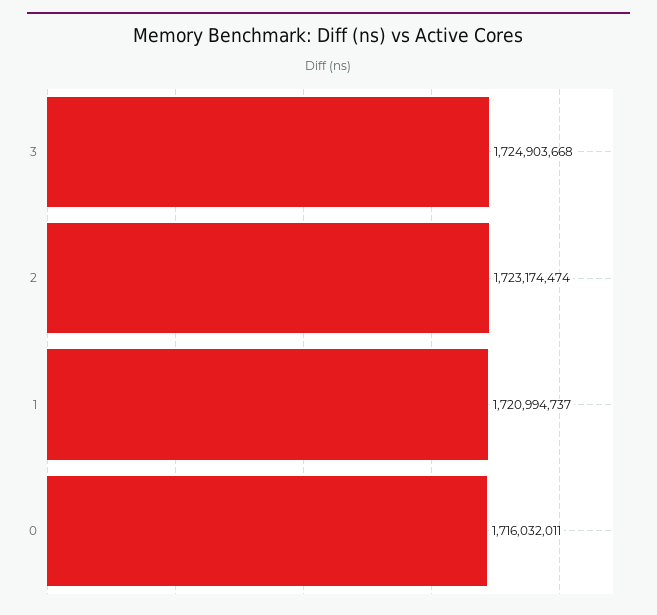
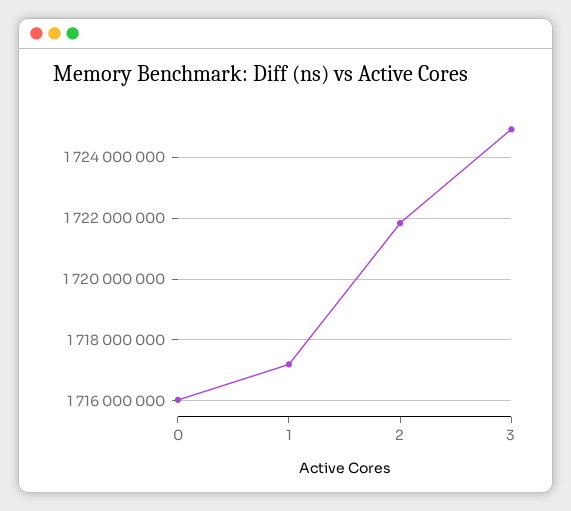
2: 1723174474 -> 1721800000
1: 1720994737 -> 1717200000

